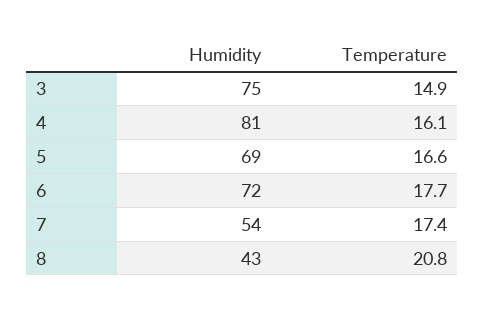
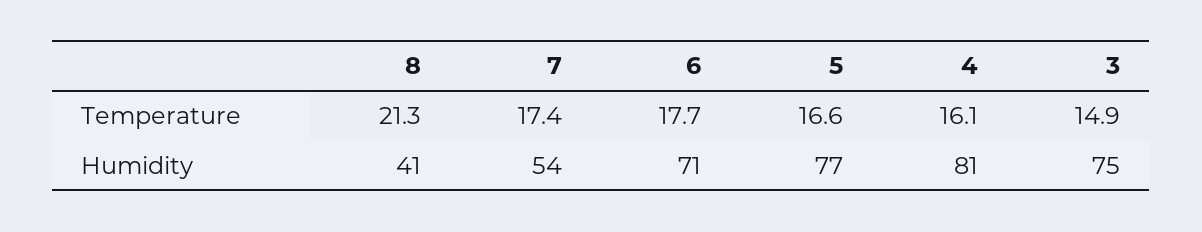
Humidity, 5: 69 -> 77
Humidity, 6: 72 -> 71
Humidity, 8: 43 -> 41
Temperature, 8: 20.8 -> 21.3

